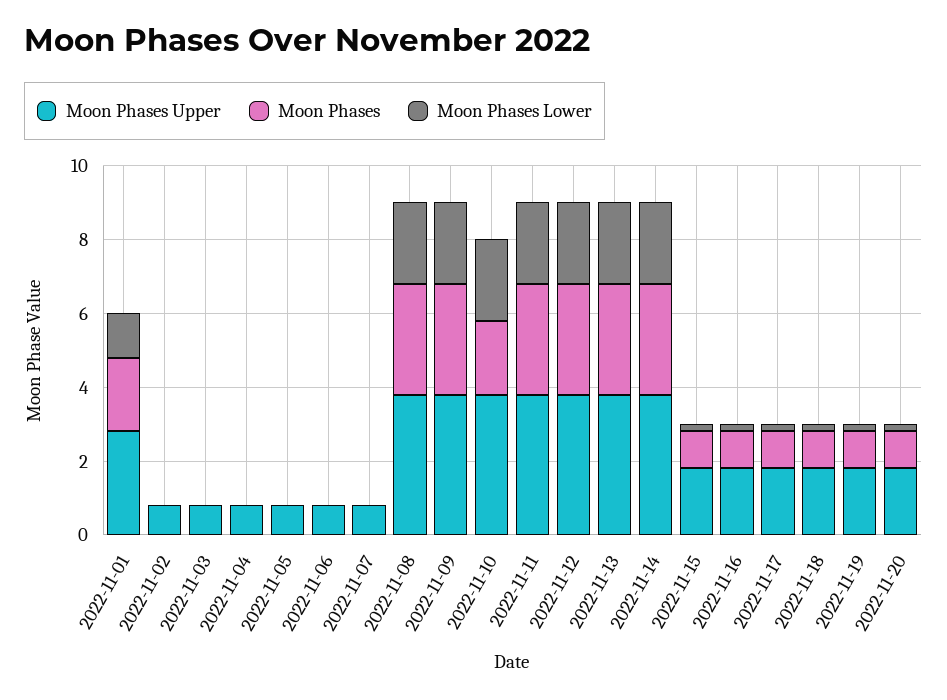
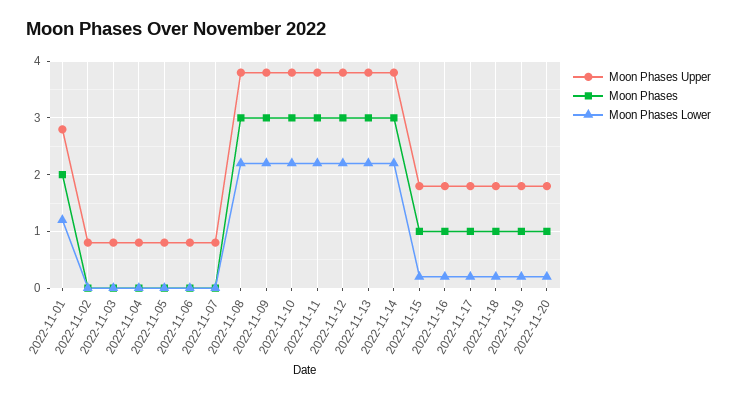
Moon Phases, 2022-11-10: 2 -> 3

